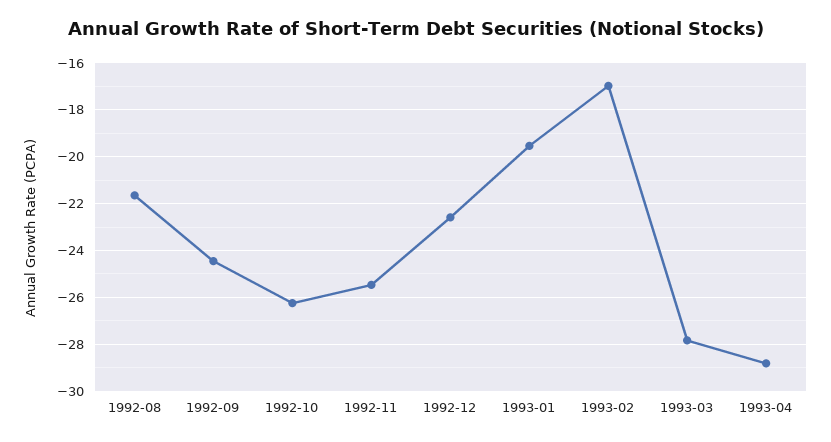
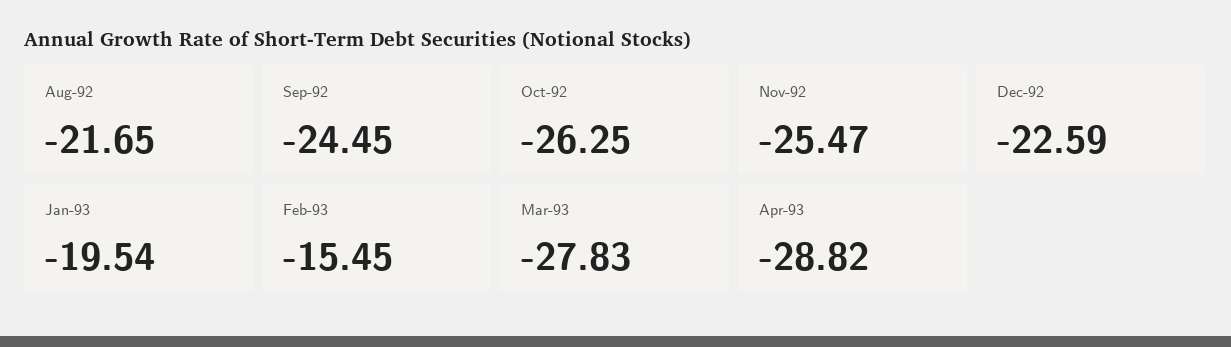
1993-02: -17 -> -15.45

